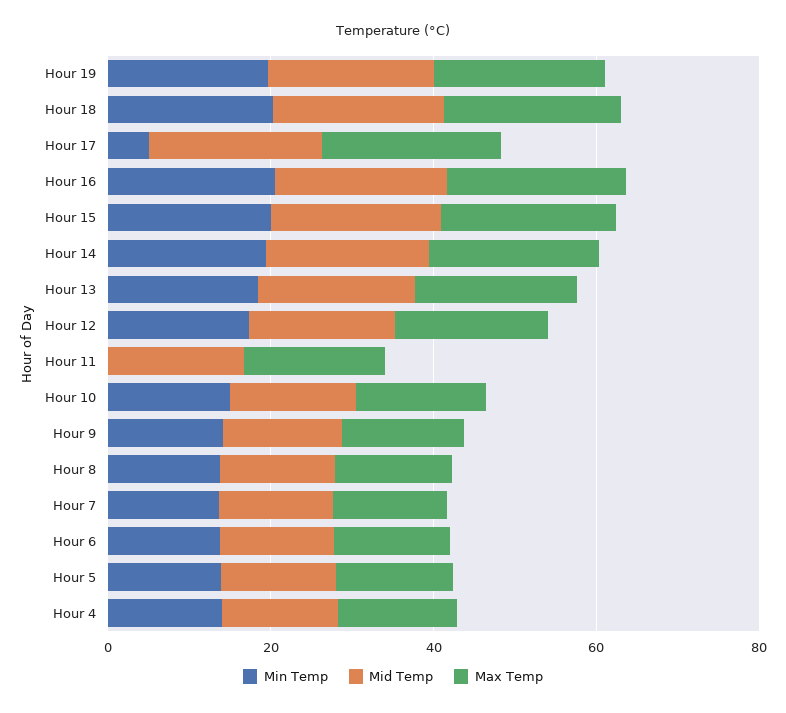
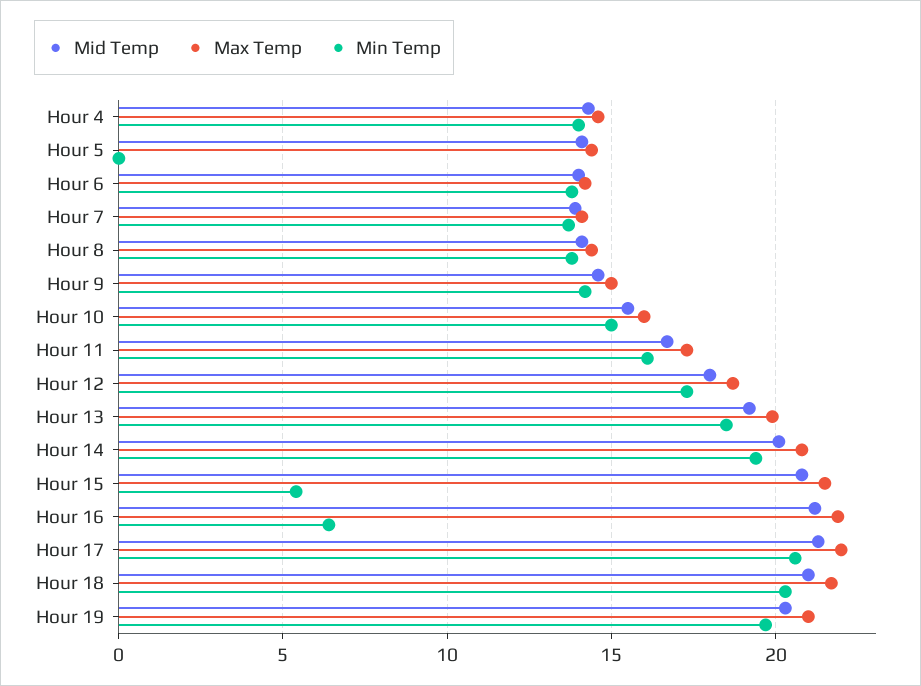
Min Temp, Hour 17: 5 -> 20.5
Min Temp, Hour 16: 20 -> 6.5
Min Temp, Hour 15: 20 -> 5.5
Min Temp, Hour 11: 0 -> 16
Min Temp, Hour 5: 15 -> 0

